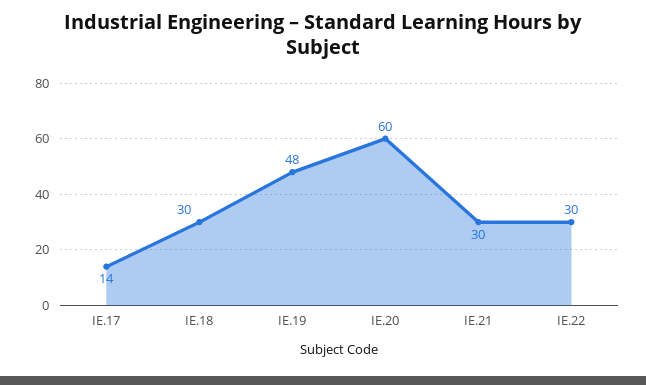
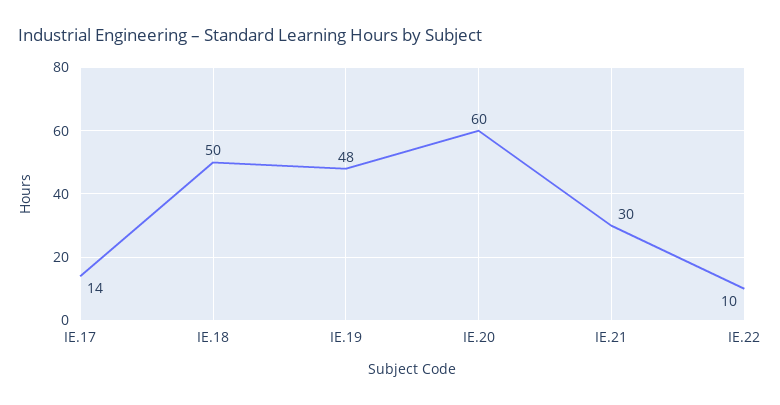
IE.18: 30 -> 50
IE.22: 30 -> 10

